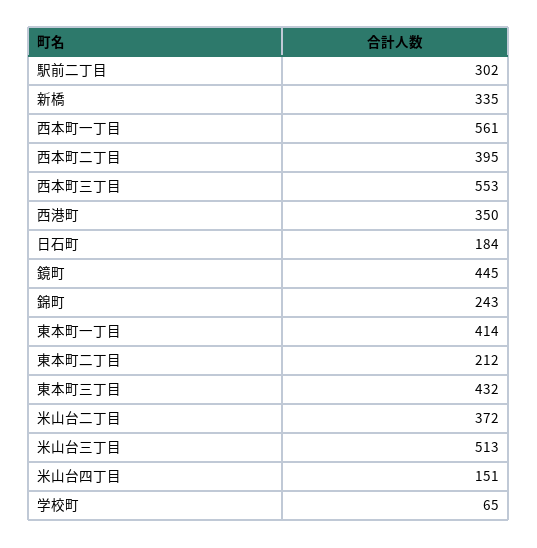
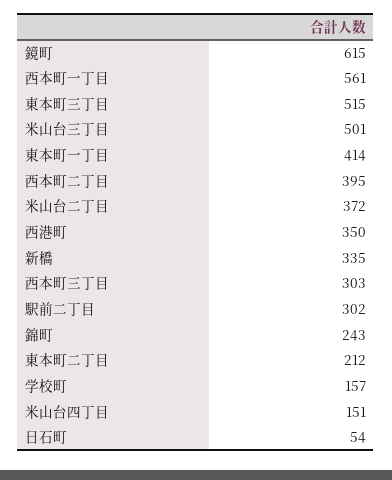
西本町三丁目: 553 -> 303
日石町: 184 -> 54
鏡町: 445 -> 615
東本町三丁目: 432 -> 515
米山台三丁目: 513 -> 501
学校町: 65 -> 157

